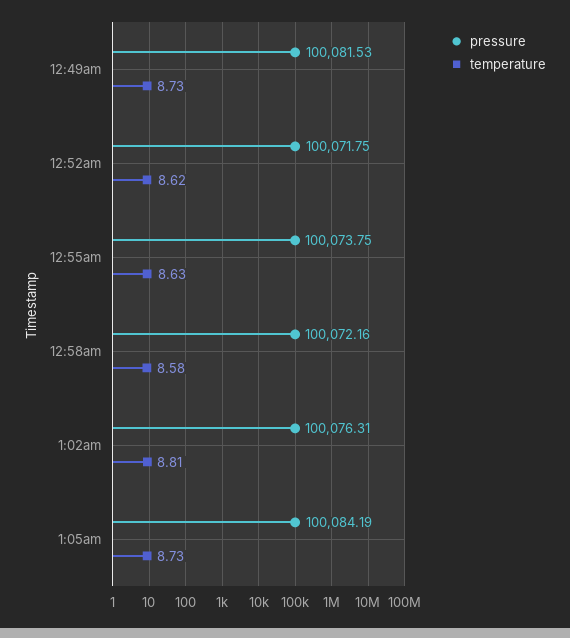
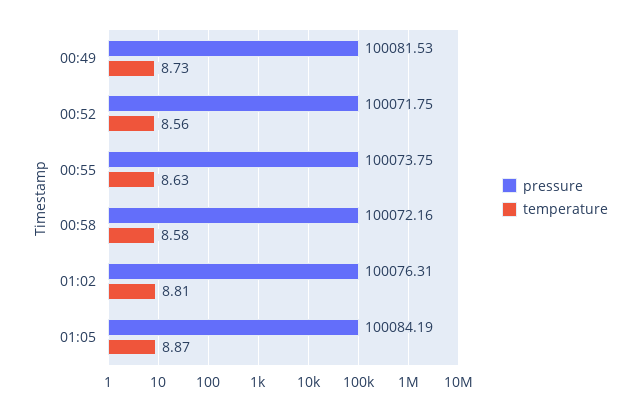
temperature, 12:52am: 8.62 -> 8.56
temperature, 1:05am: 8.73 -> 8.87

